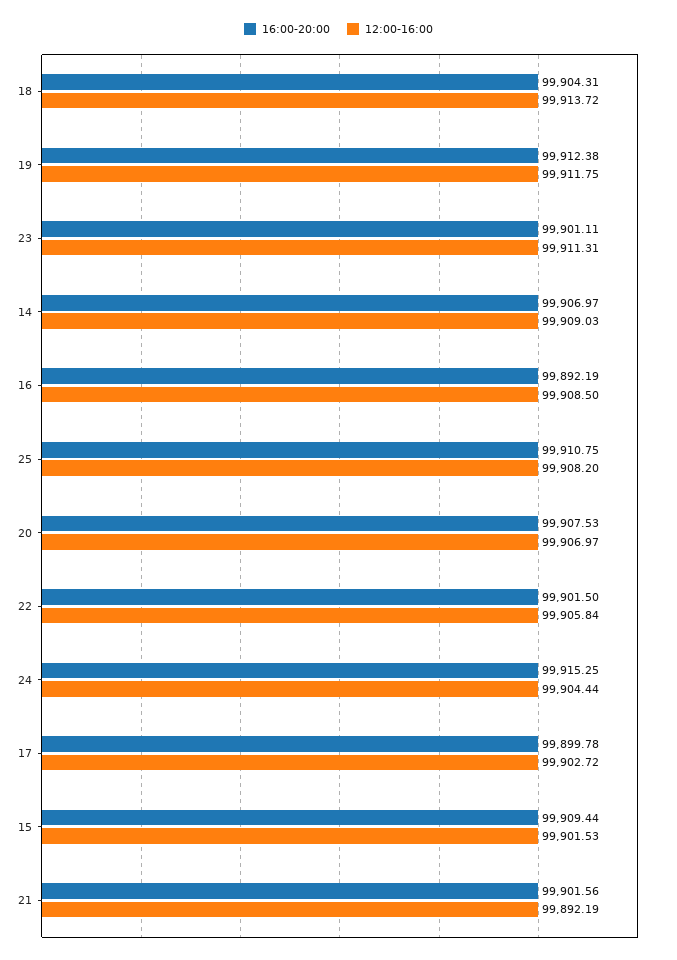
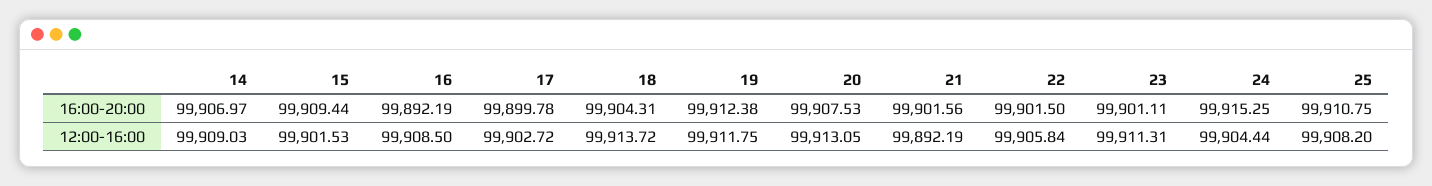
12:00-16:00, 20: 99906.97 -> 99913.05

